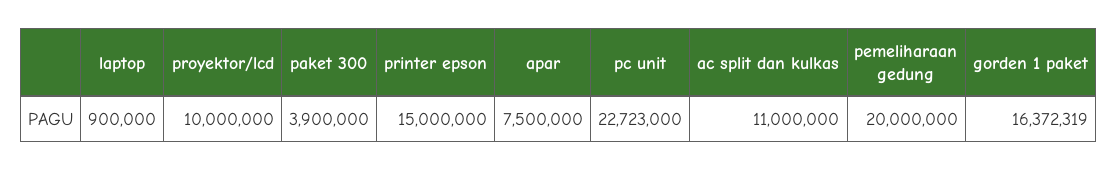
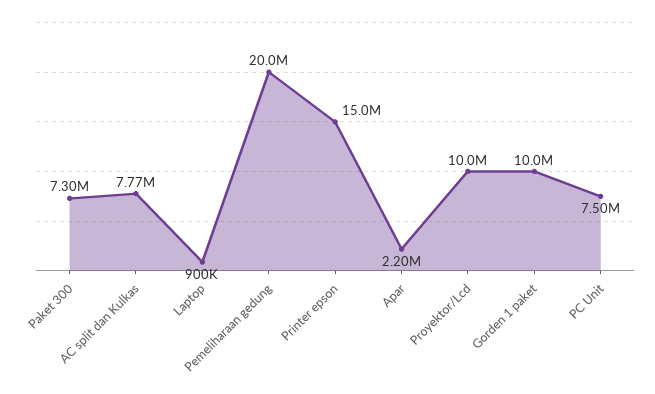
paket 300: 3900000 -> 7300000
apar: 7500000 -> 2200000
pc unit: 22723000 -> 7500000
ac split dan kulkas: 11000000 -> 7770000
gorden 1 paket: 16372319 -> 10000000

